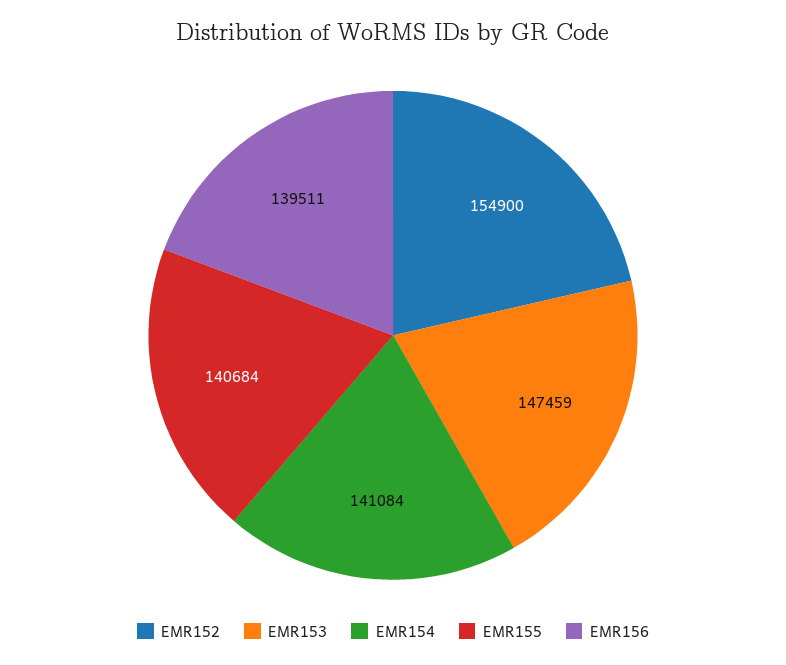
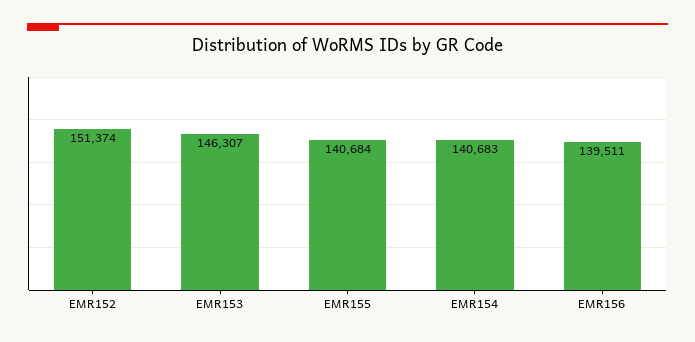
EMR152: 154900 -> 151374
EMR153: 147459 -> 146307
EMR154: 141084 -> 140683

